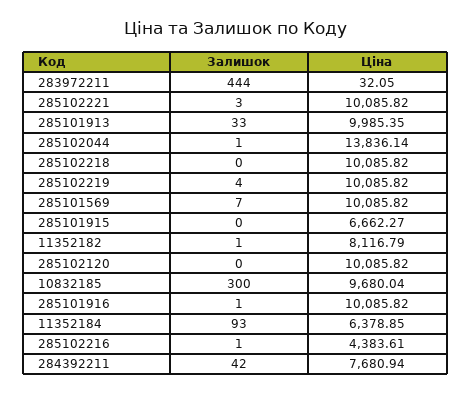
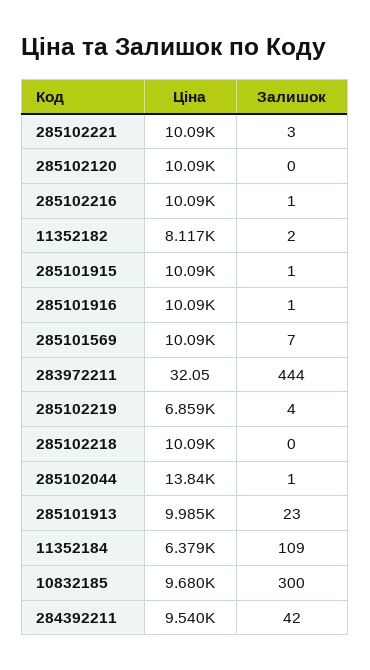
Залишок, 285101913: 33 -> 23
Ціна, 285102219: 10085.82 -> 6859
Залишок, 285101915: 0 -> 1
Ціна, 285101915: 6662.27 -> 10090
Залишок, 11352182: 1 -> 2
Залишок, 11352184: 93 -> 109
Ціна, 285102216: 4383.61 -> 10090
Ціна, 284392211: 7680.94 -> 9540

